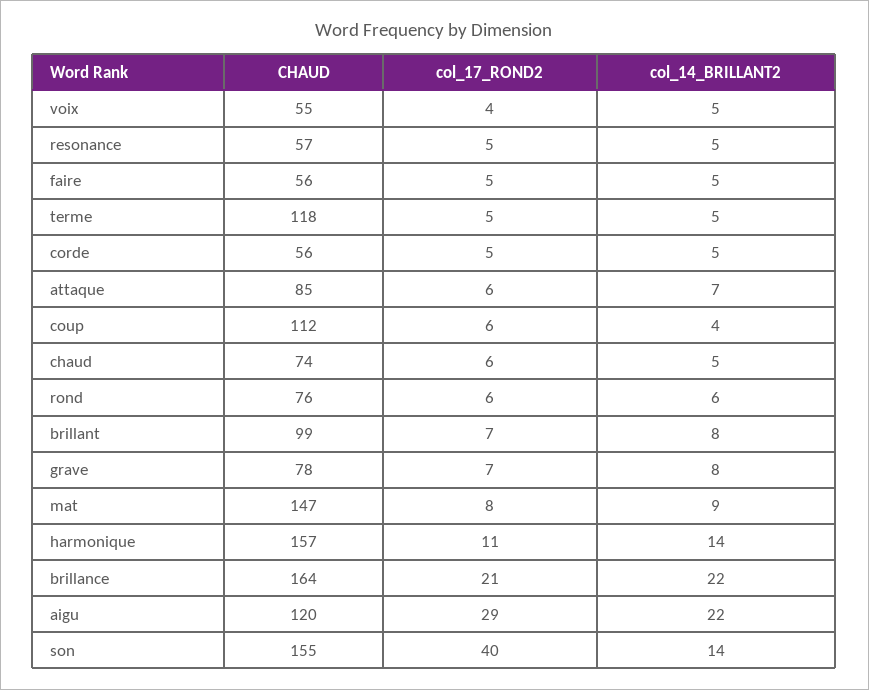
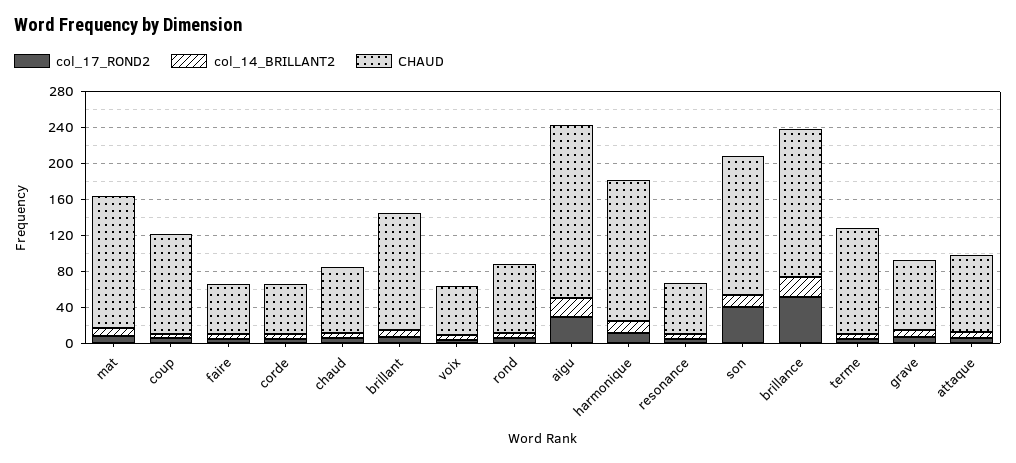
CHAUD, brillant: 99 -> 130
col_17_ROND2, brillance: 21 -> 50
CHAUD, aigu: 120 -> 190

